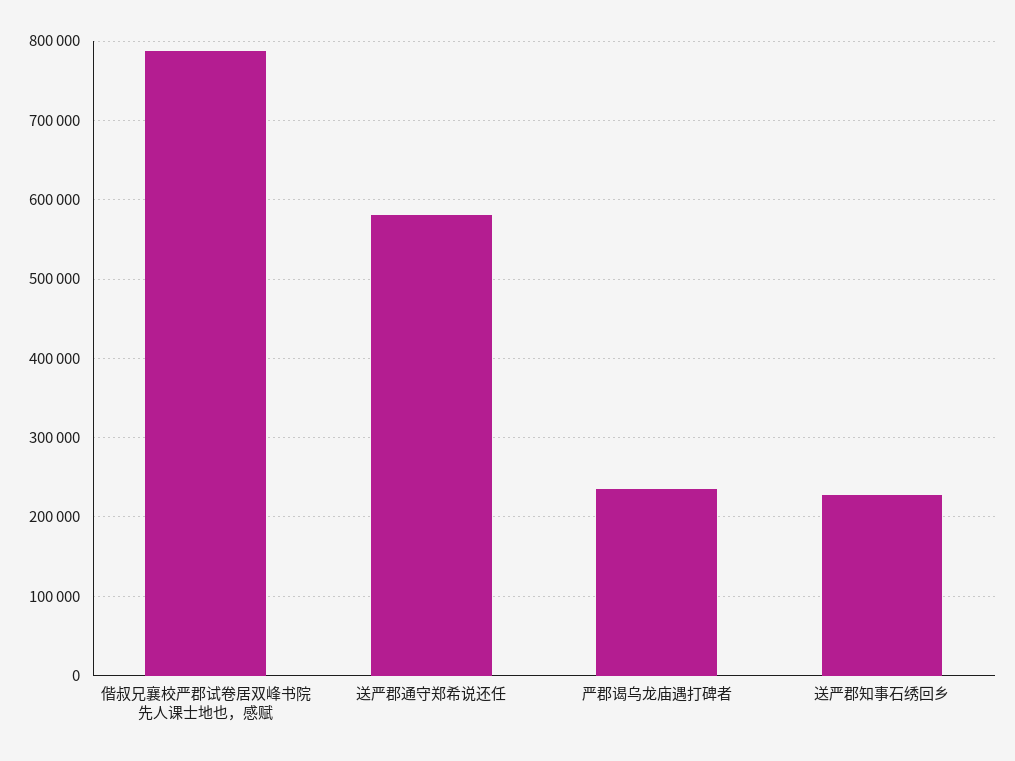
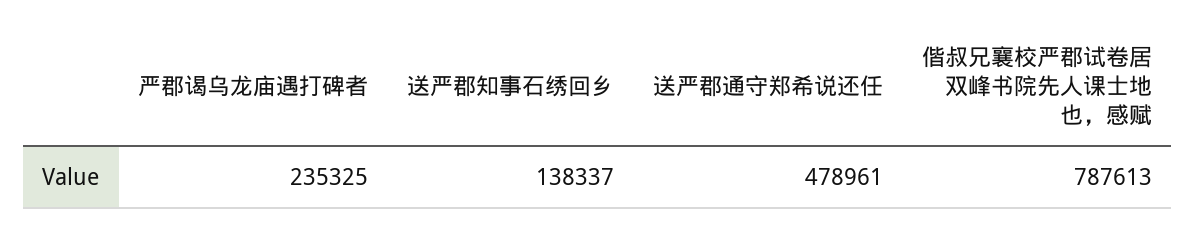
送严郡通守郑希说还任: 580000 -> 478961
送严郡知事石绣回乡: 230000 -> 138337

